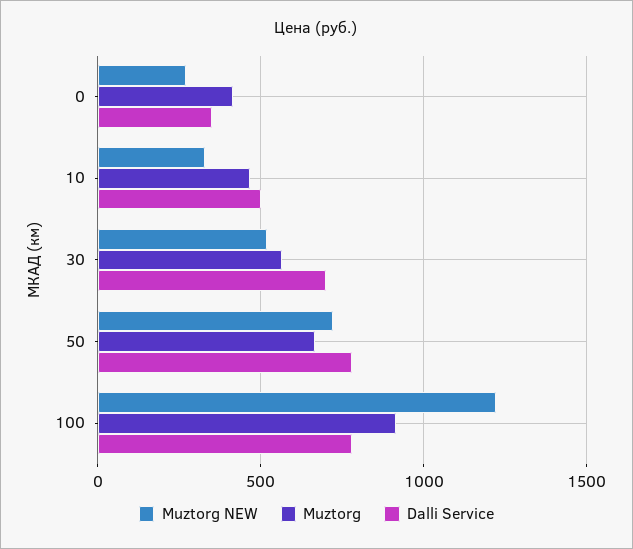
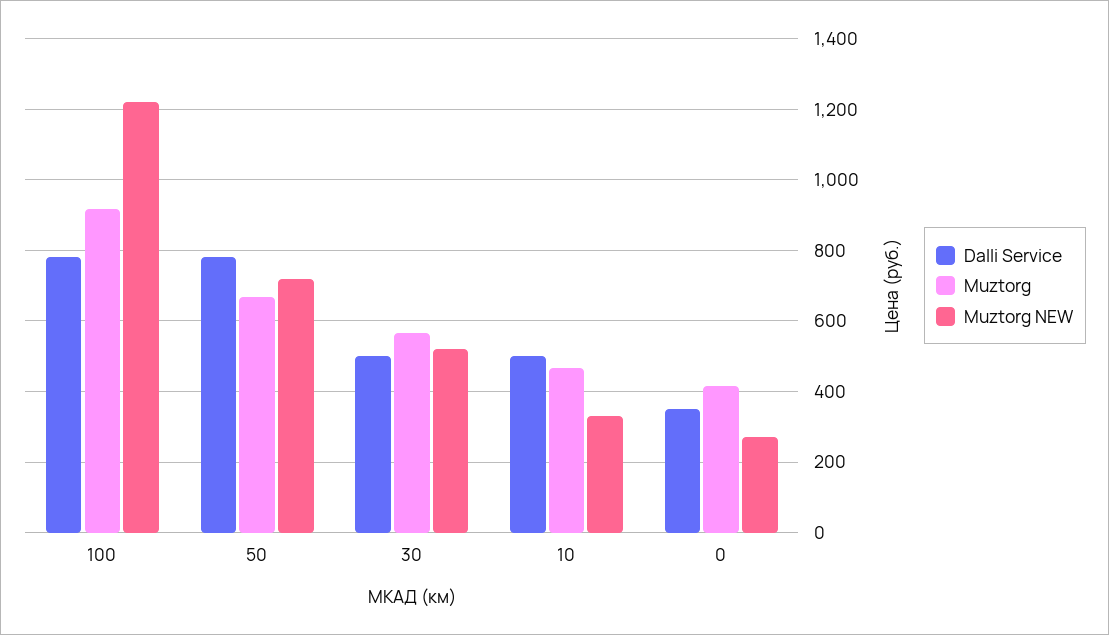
Dalli Service, 30: 700 -> 500

